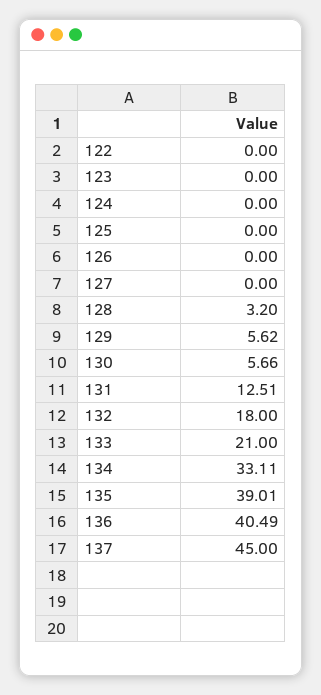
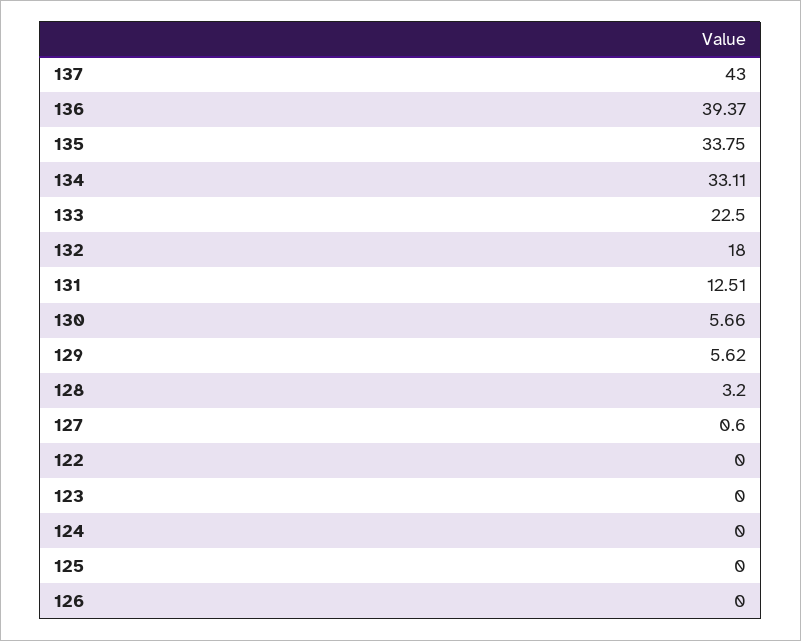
127: 0 -> 0.6
133: 21 -> 22.5
135: 39.01 -> 33.75
136: 40.49 -> 39.37
137: 45 -> 43

